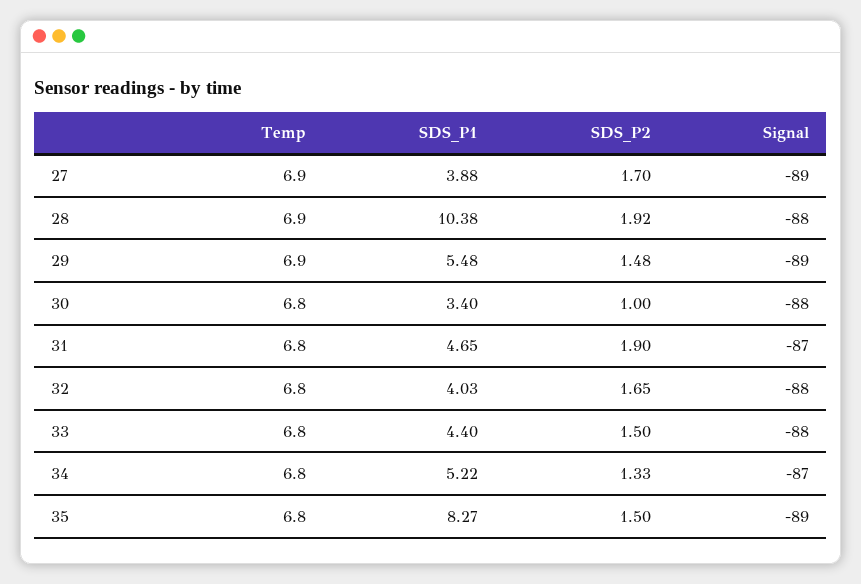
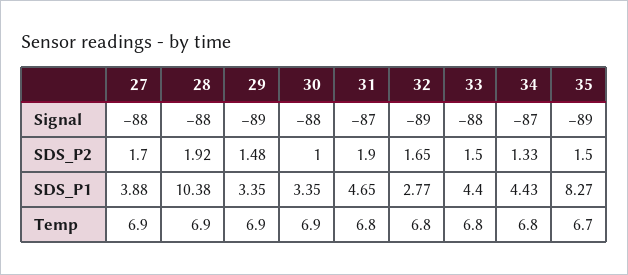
Signal, 27: -89 -> -88
SDS_P1, 29: 5.48 -> 3.35
Temp, 30: 6.8 -> 6.9
SDS_P1, 30: 3.4 -> 3.35
SDS_P1, 32: 4.03 -> 2.77
Signal, 32: -88 -> -89
SDS_P1, 34: 5.22 -> 4.43
Temp, 35: 6.8 -> 6.7

